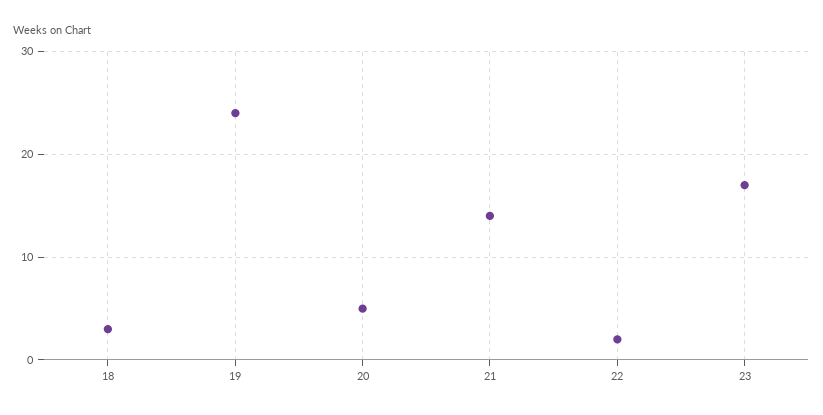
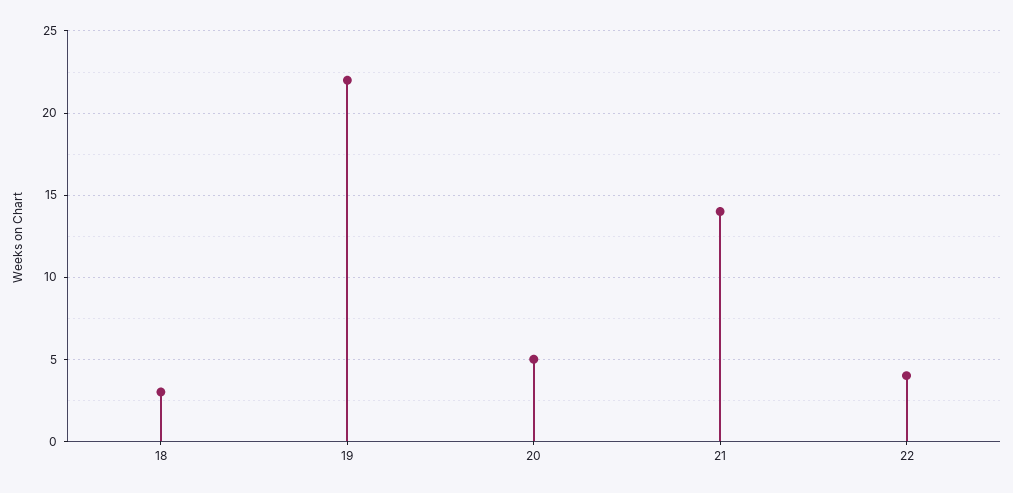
19: 24 -> 22
22: 2 -> 4
23: 17 -> none

